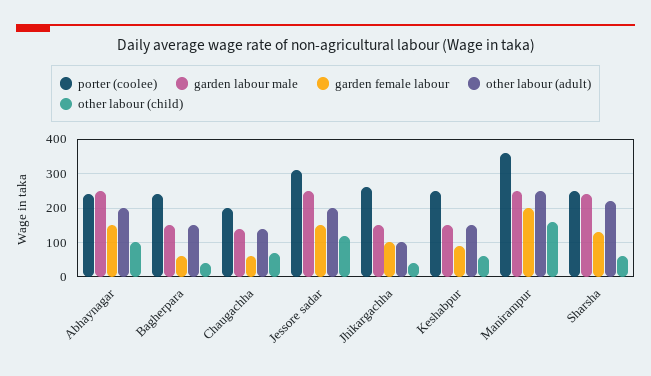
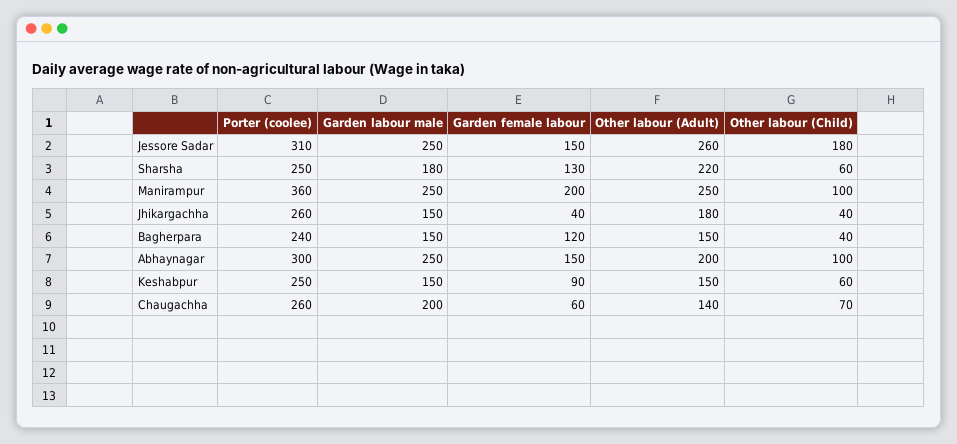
porter (coolee), Abhaynagar: 240 -> 300
garden female labour, Bagherpara: 60 -> 120
porter (coolee), Chaugachha: 200 -> 260
garden labour male, Chaugachha: 140 -> 200
other labour (adult), Jessore sadar: 200 -> 260
other labour (child), Jessore sadar: 120 -> 180
garden female labour, Jhikargachha: 100 -> 40
other labour (adult), Jhikargachha: 100 -> 180
other labour (child), Manirampur: 160 -> 100
garden labour male, Sharsha: 240 -> 180

